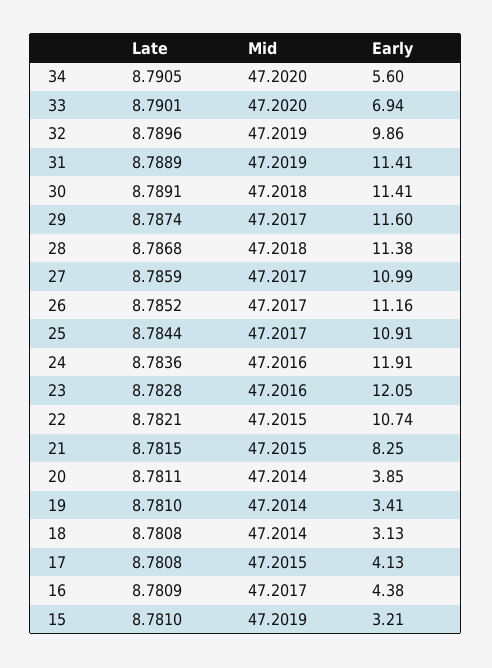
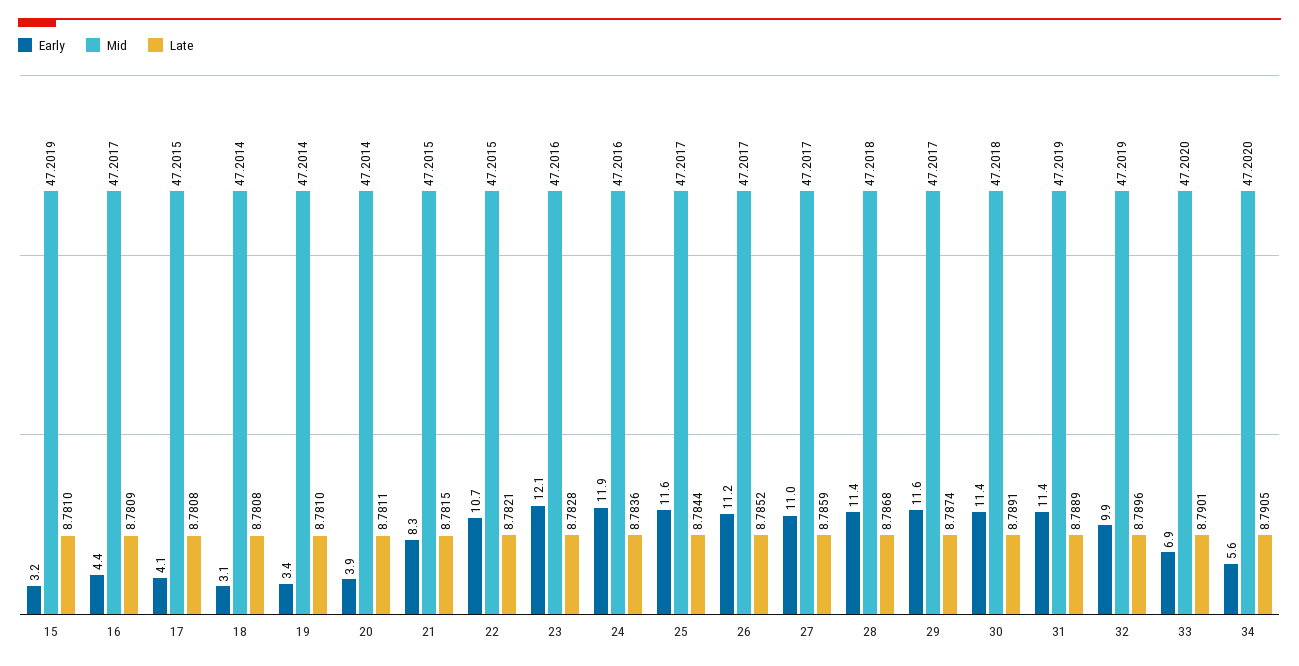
Early, 25: 10.91 -> 11.6

